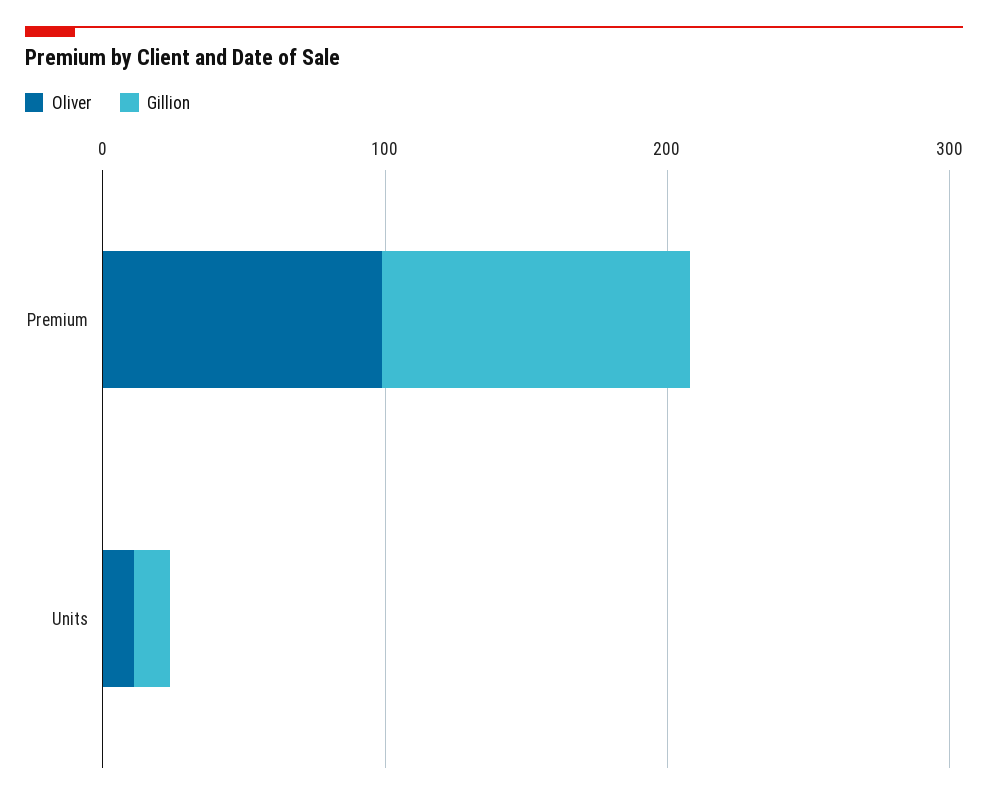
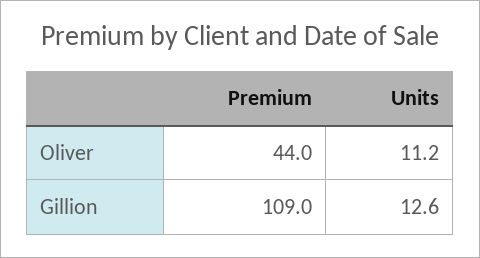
Oliver, Premium: 100 -> 44

